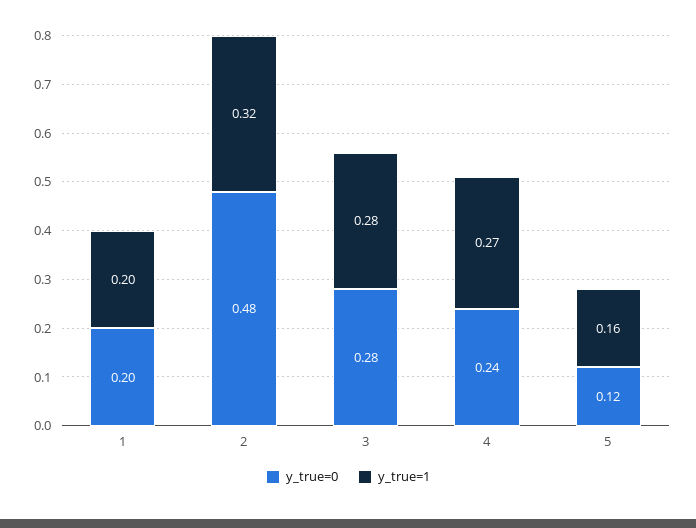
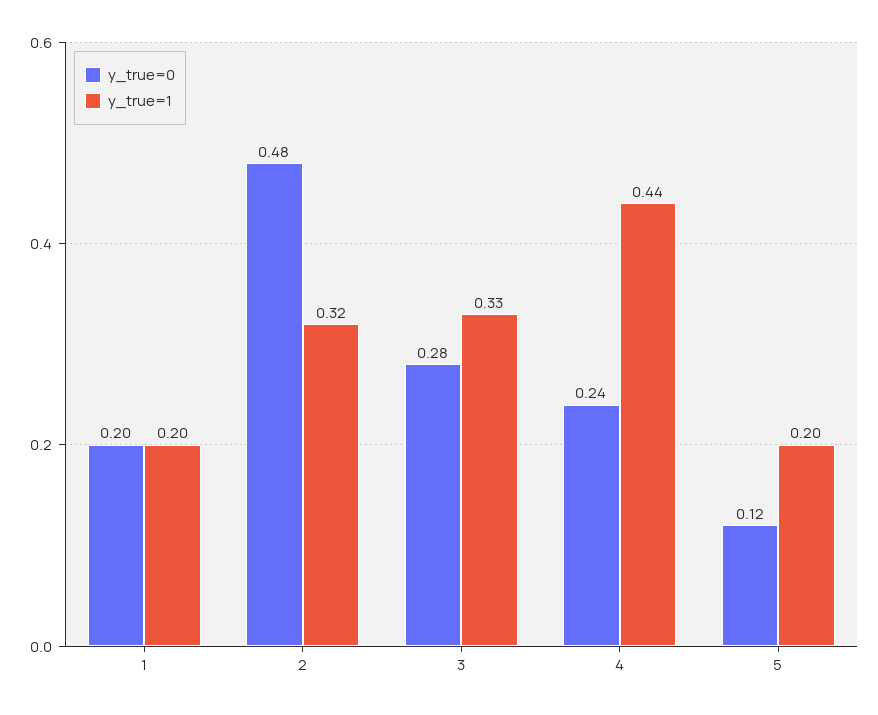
y_true=1, 3: 0.28 -> 0.33
y_true=1, 4: 0.27 -> 0.44
y_true=1, 5: 0.16 -> 0.2

